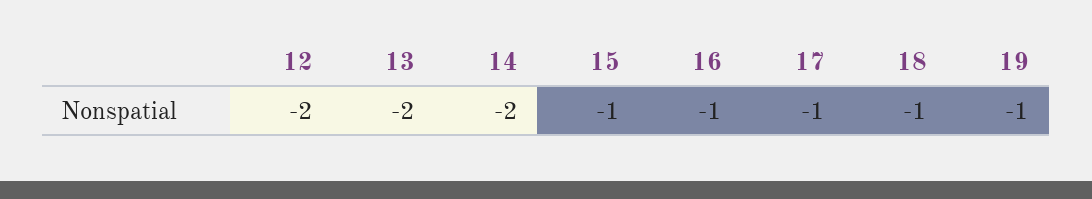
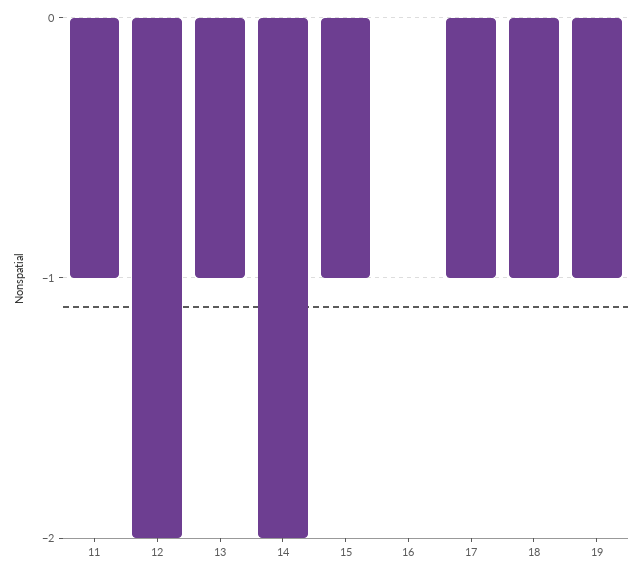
13: -2 -> -1
16: -1 -> 0
11: none -> -1

